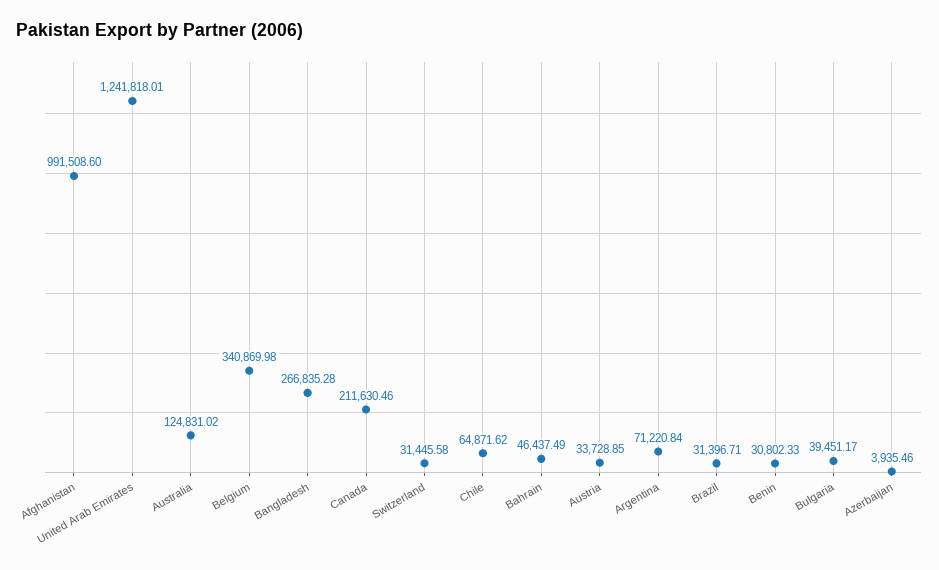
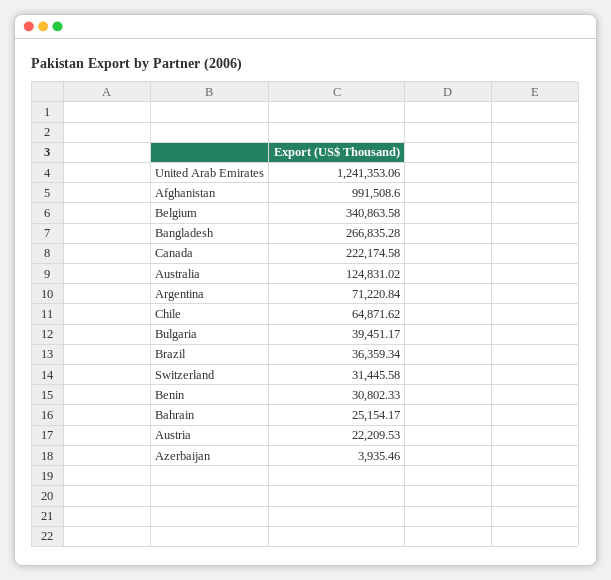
United Arab Emirates: 1241818.01 -> 1241353.06
Belgium: 340869.98 -> 340863.58
Canada: 211630.46 -> 222174.58
Bahrain: 46437.49 -> 25154.17
Austria: 33728.85 -> 22209.53
Brazil: 31396.71 -> 36359.34

